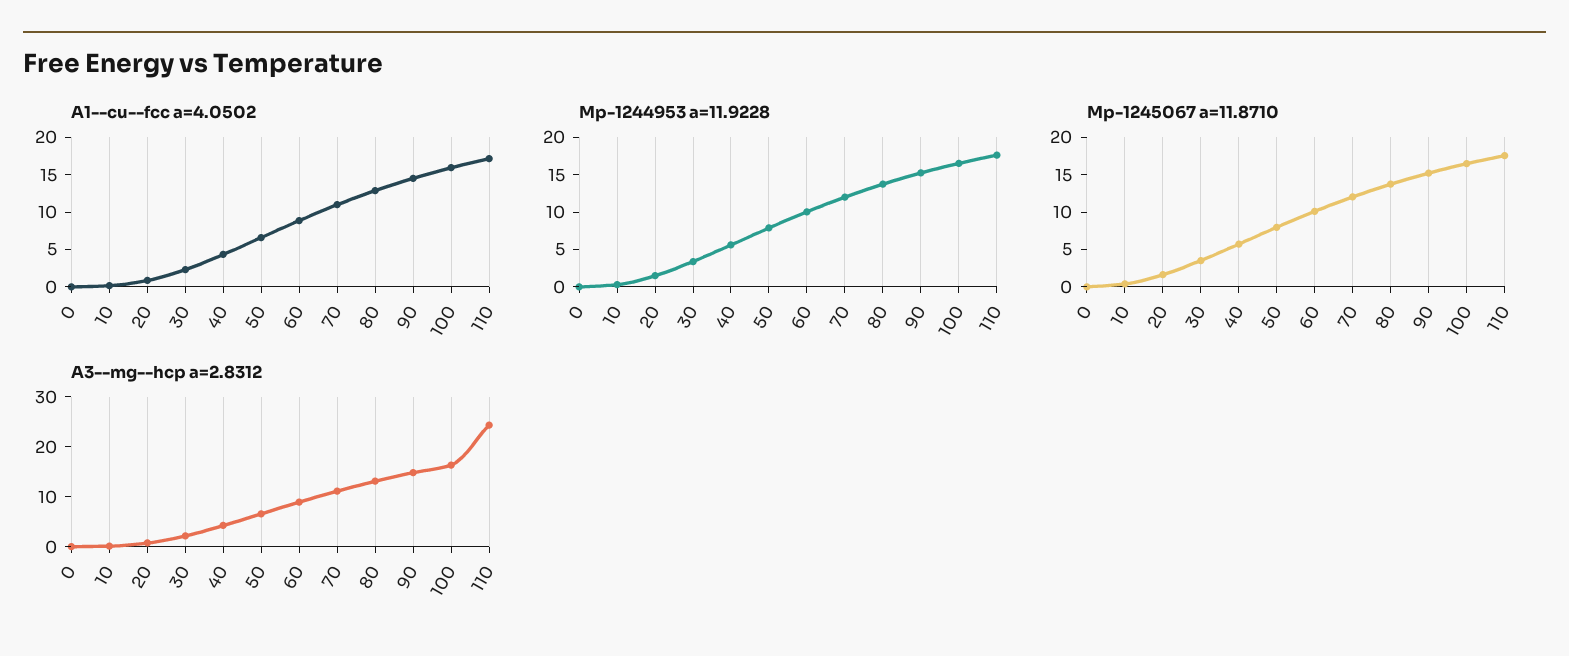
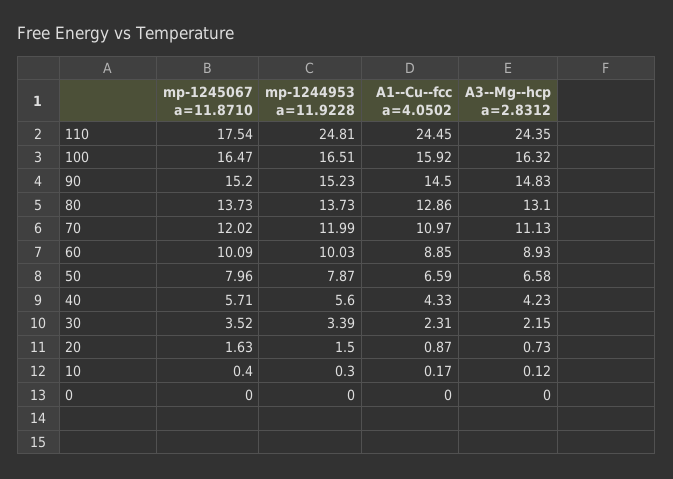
A1--cu--fcc a=4.0502, 110: 17.5 -> 24.45
Mp-1244953 a=11.9228, 110: 17.5 -> 24.81

